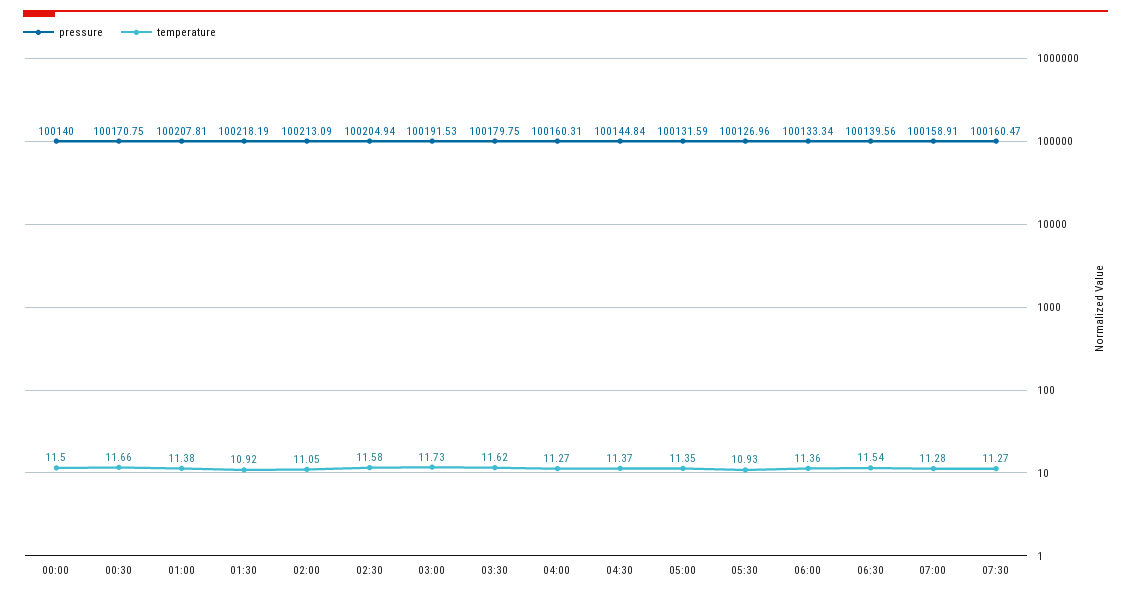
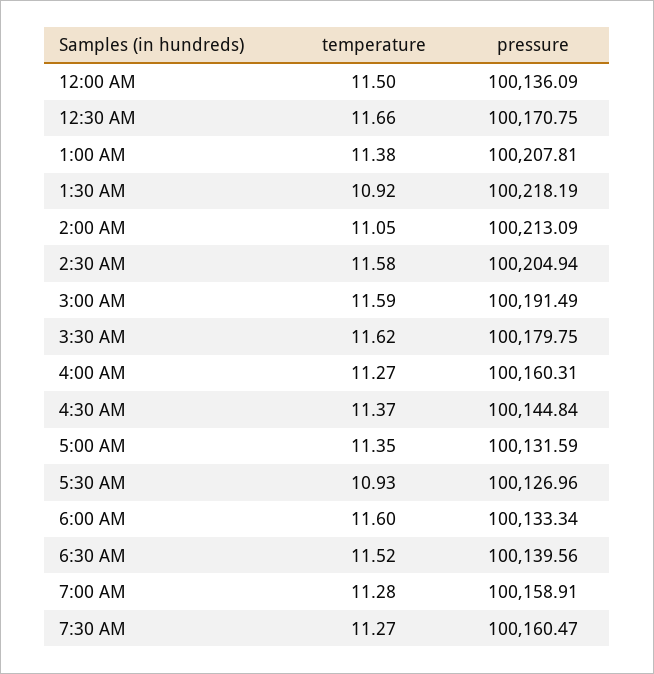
pressure, 00:00: 100140 -> 100136.09
pressure, 03:00: 100191.53 -> 100191.49
temperature, 03:00: 11.73 -> 11.59
temperature, 06:00: 11.36 -> 11.6
temperature, 06:30: 11.54 -> 11.52

